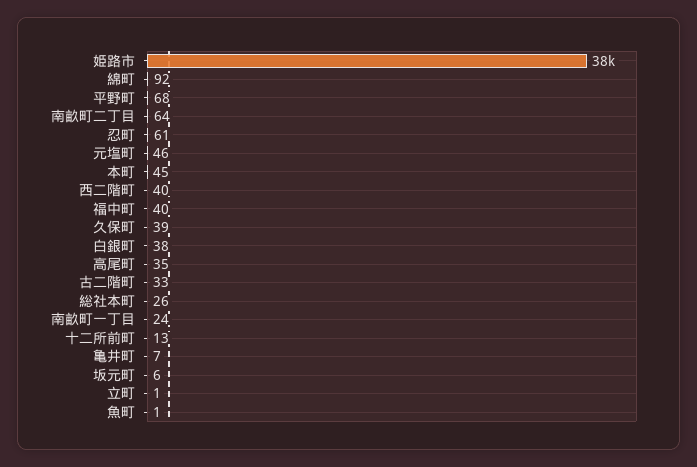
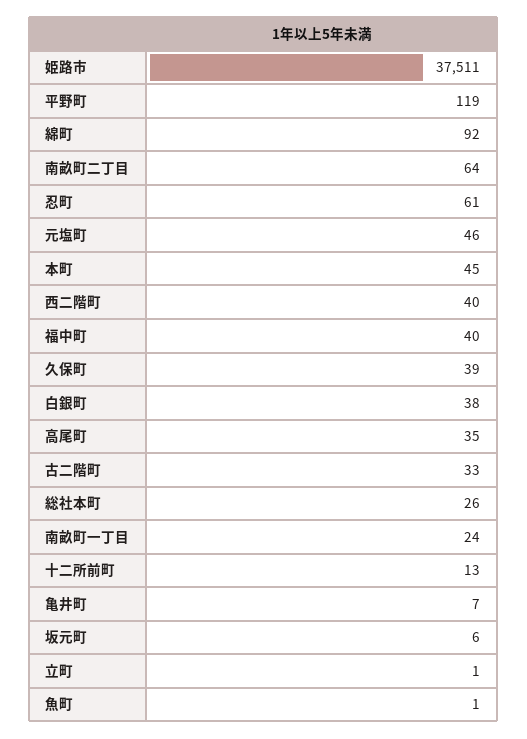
平野町: 68 -> 119

